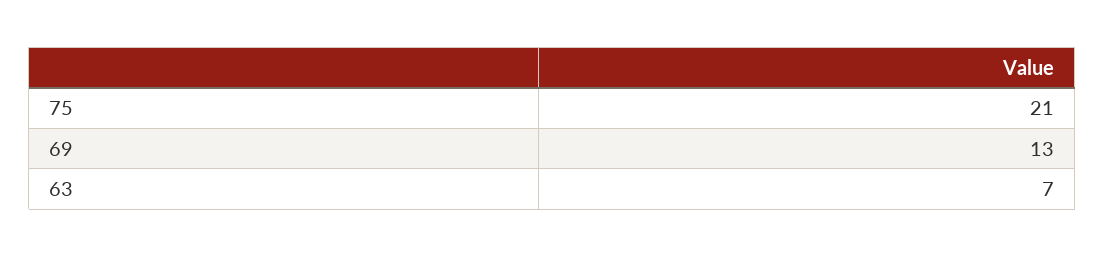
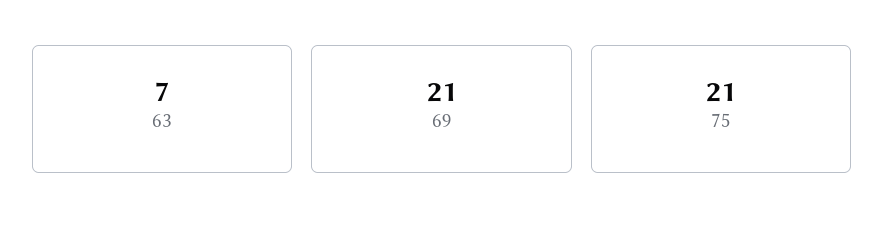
69: 13 -> 21

